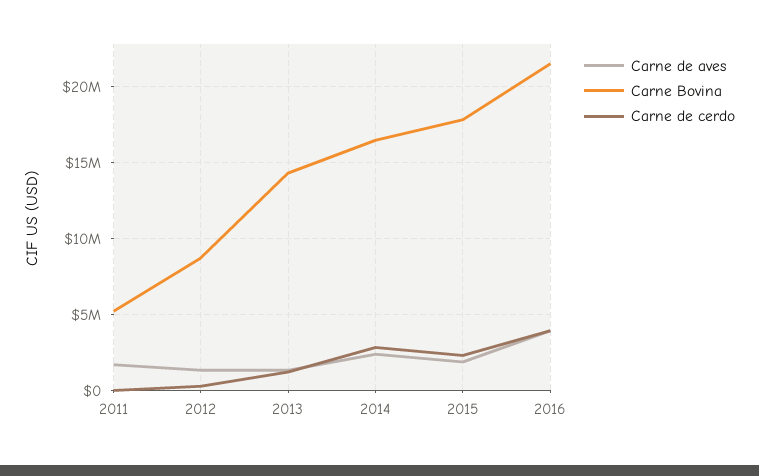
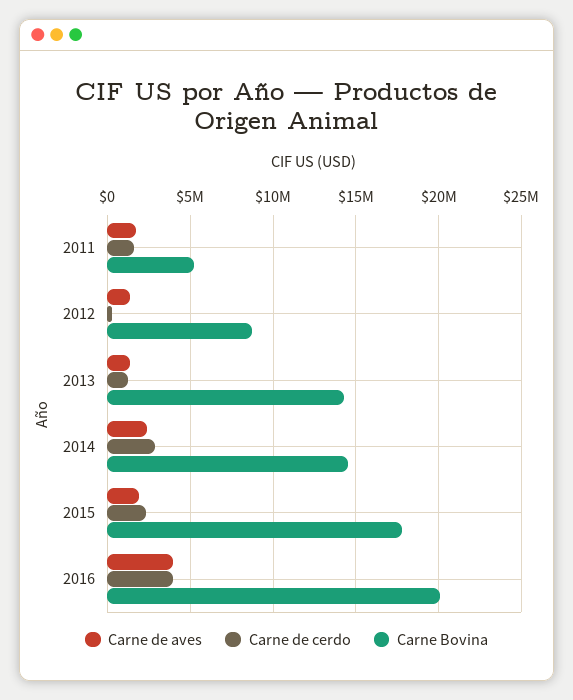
Carne de cerdo, 2011: 0 -> 1500000
Carne Bovina, 2014: 16500000 -> 14500000
Carne Bovina, 2016: 21500000 -> 20000000

